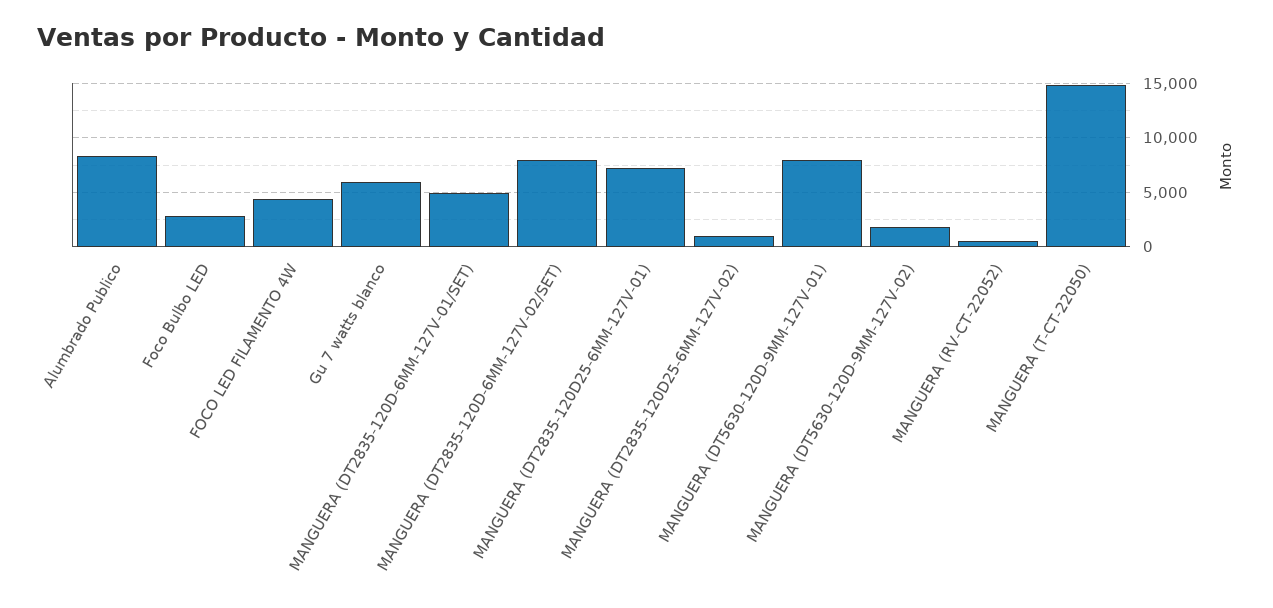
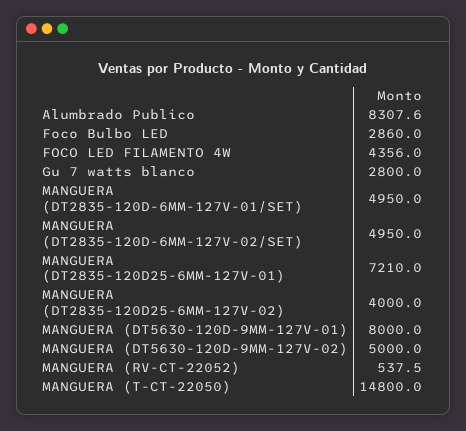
Gu 7 watts blanco: 6000 -> 2800
MANGUERA (DT2835-120D-6MM-127V-02/SET): 8000 -> 4950
MANGUERA (DT2835-120D25-6MM-127V-02): 1000 -> 4000
MANGUERA (DT5630-120D-9MM-127V-02): 2000 -> 5000

